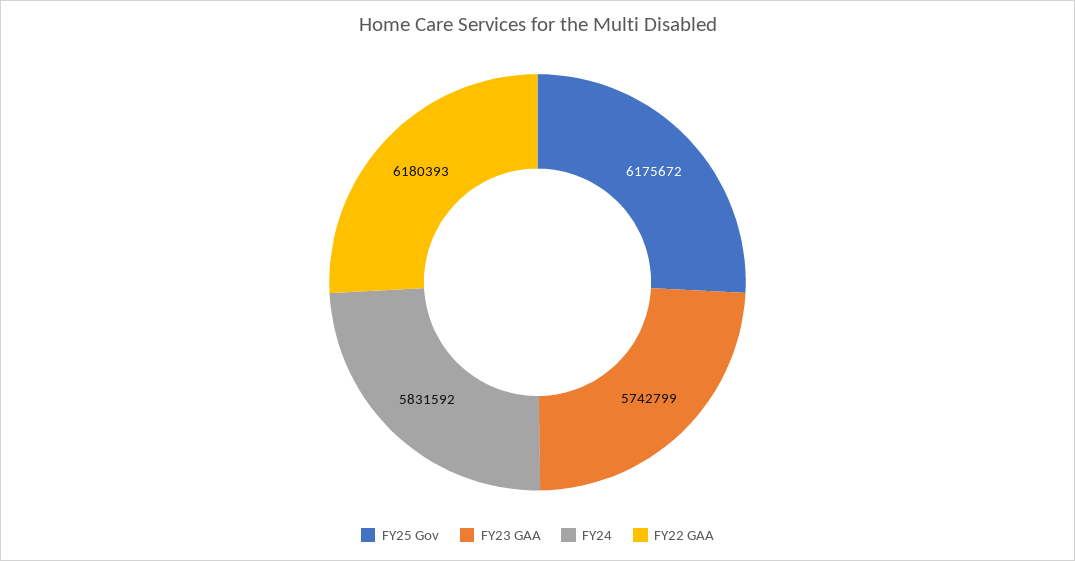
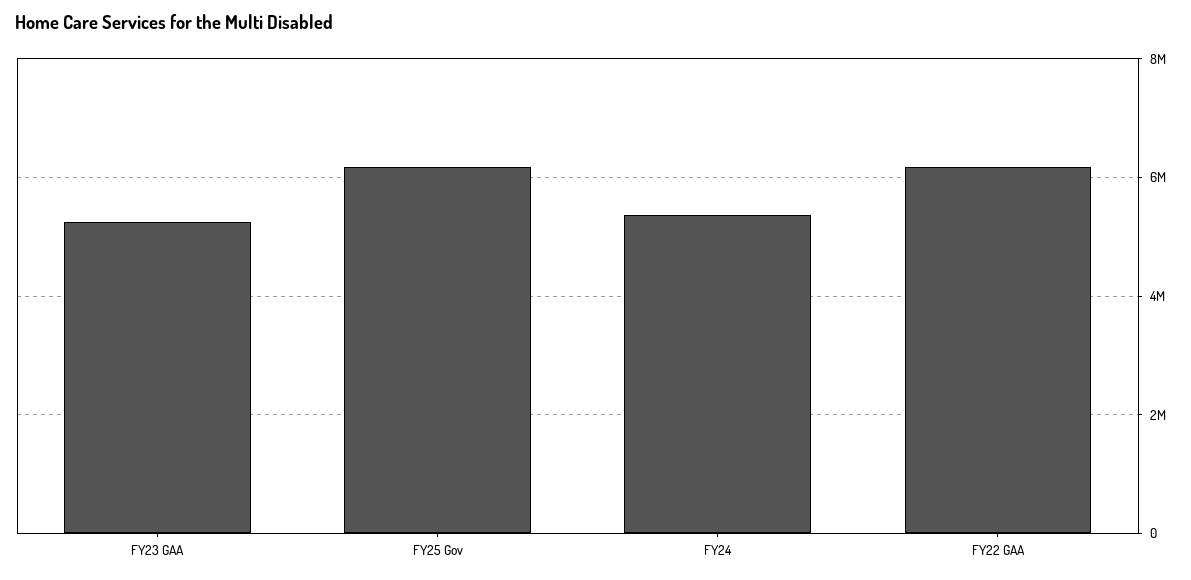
FY23 GAA: 5742799 -> 5200000
FY24: 5831592 -> 5400000

